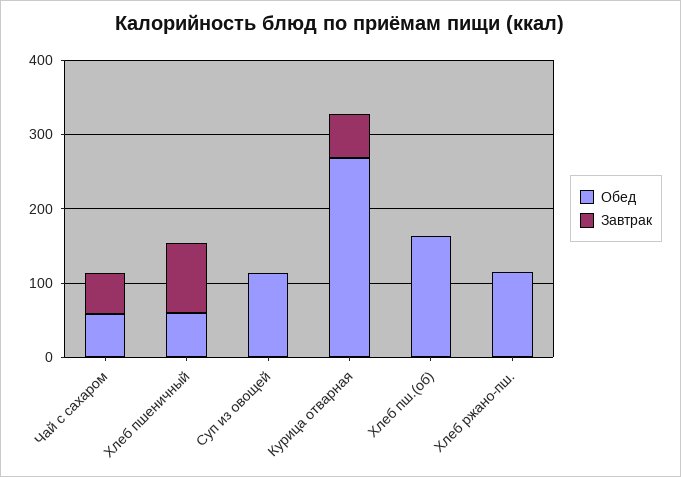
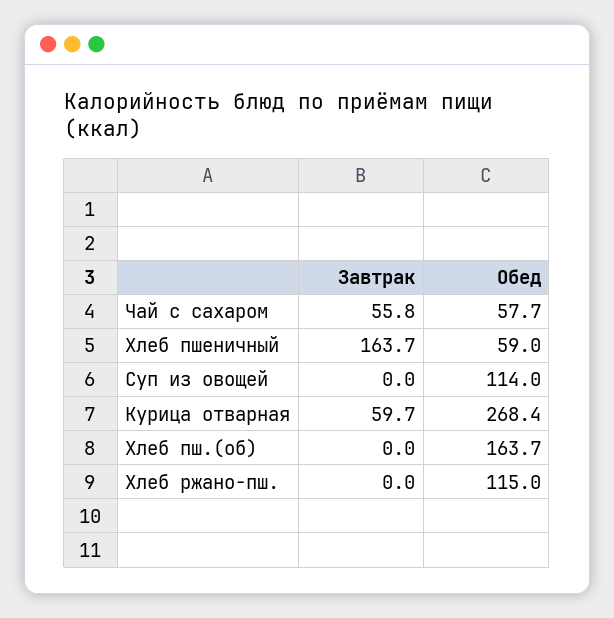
Завтрак, Хлеб пшеничный: 100 -> 163.7

